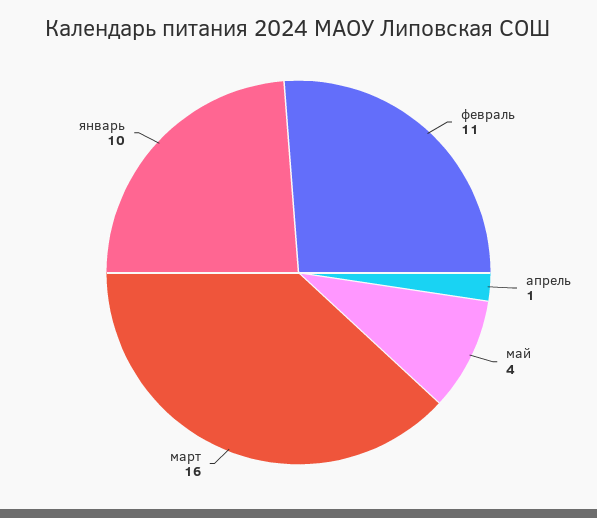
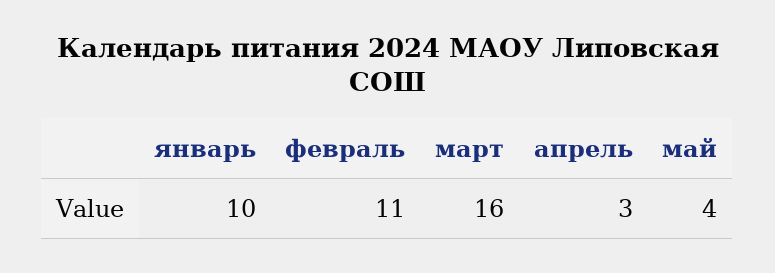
апрель: 1 -> 3

